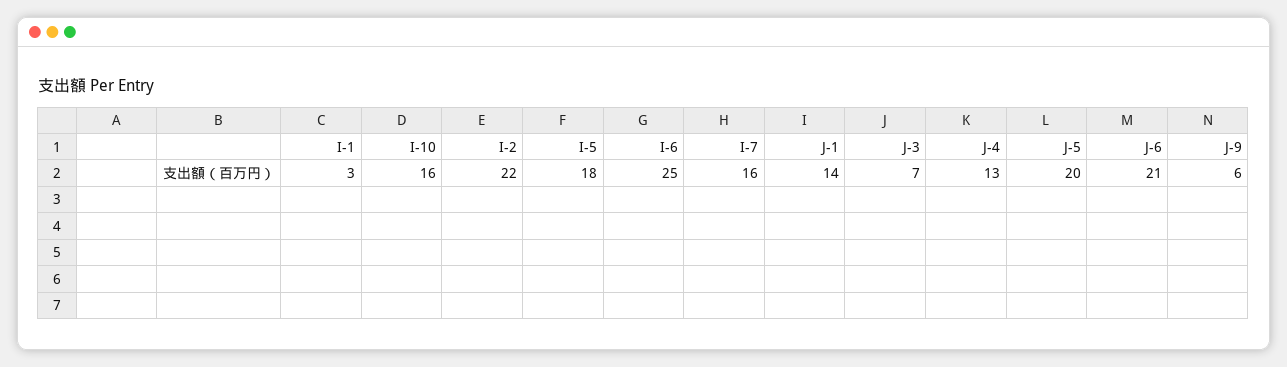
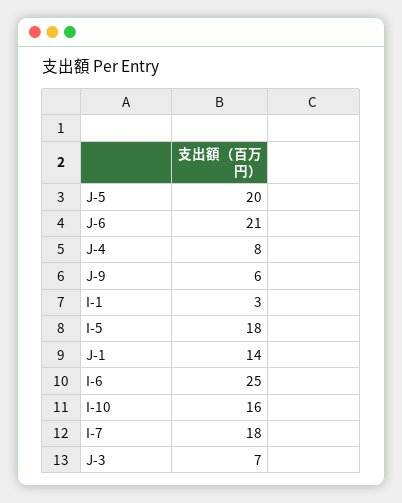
I-2: 22 -> none
I-7: 16 -> 18
J-4: 13 -> 8

